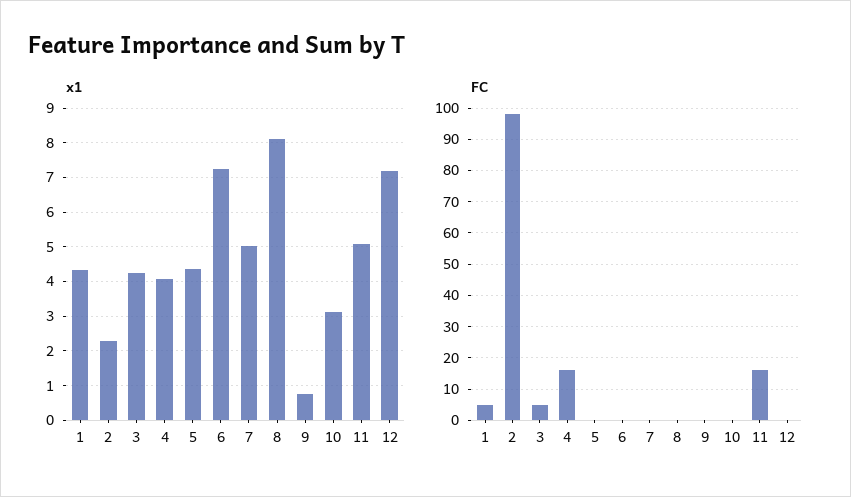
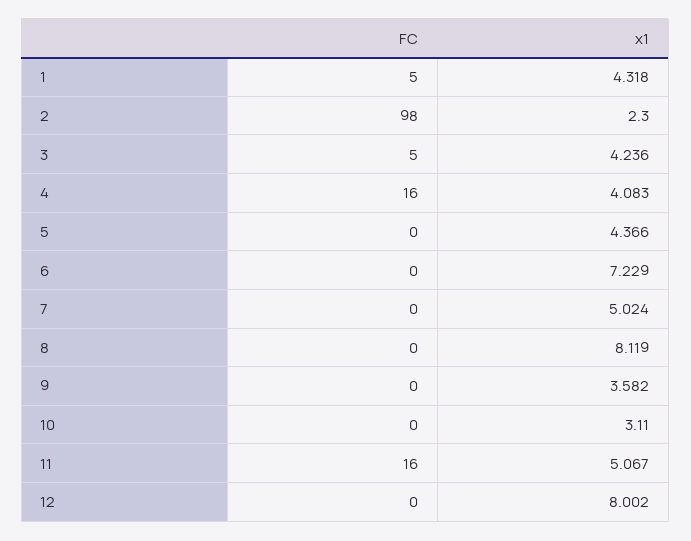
x1, 9: 0.8 -> 3.582
x1, 12: 7.2 -> 8.002

